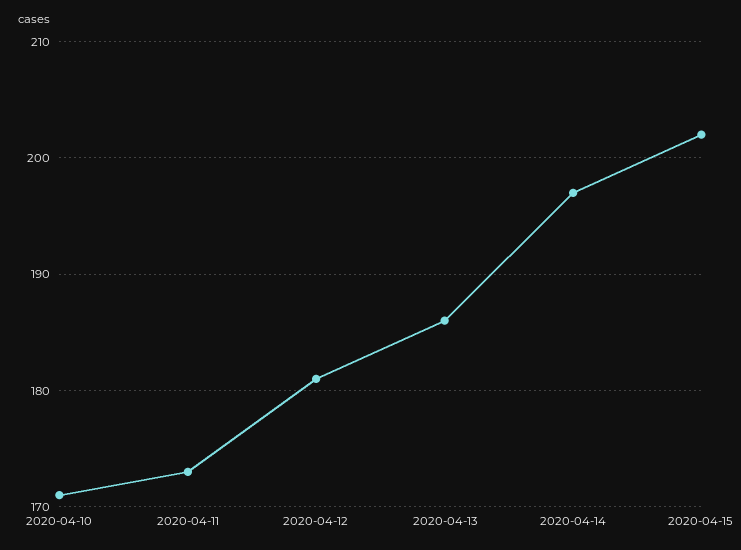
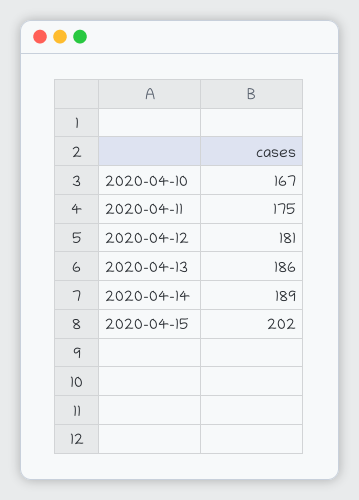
2020-04-10: 171 -> 167
2020-04-11: 173 -> 175
2020-04-14: 197 -> 189

